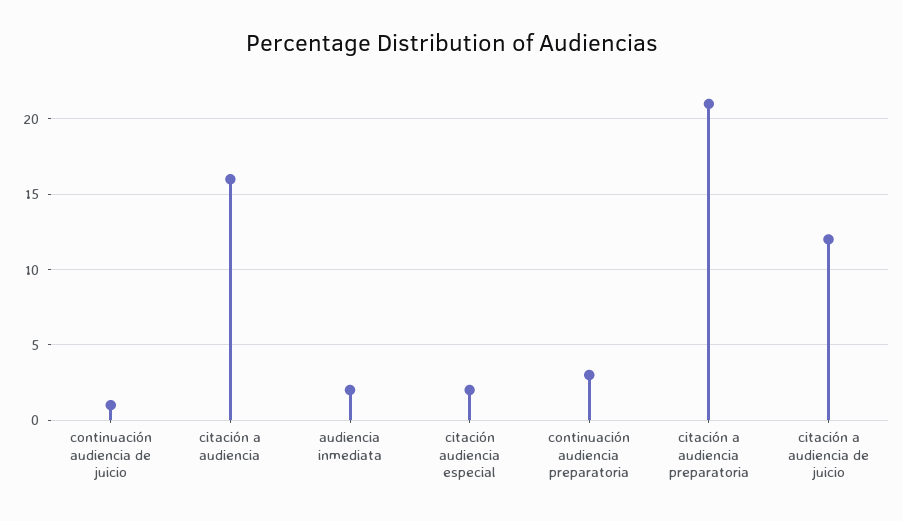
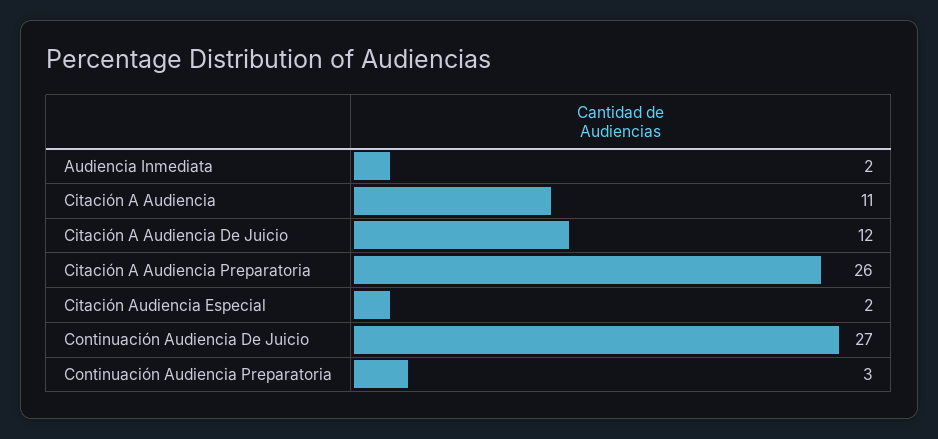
continuación audiencia de juicio: 1 -> 27
citación a audiencia: 16 -> 11
citación a audiencia preparatoria: 21 -> 26

